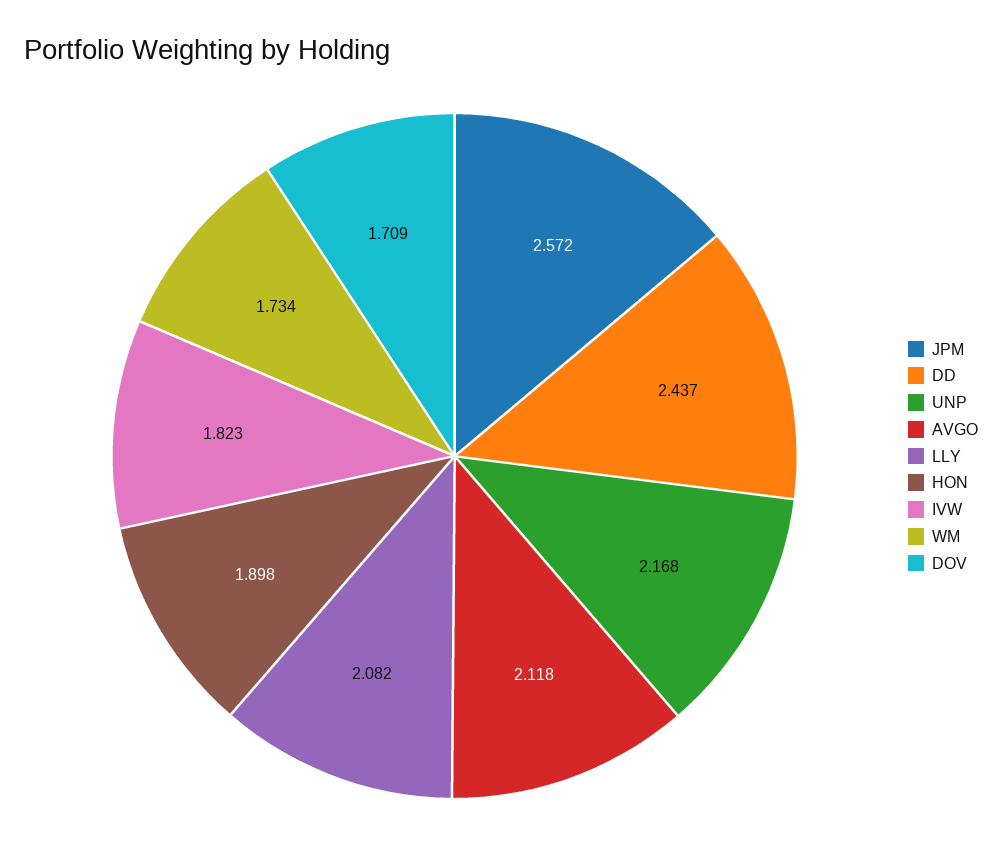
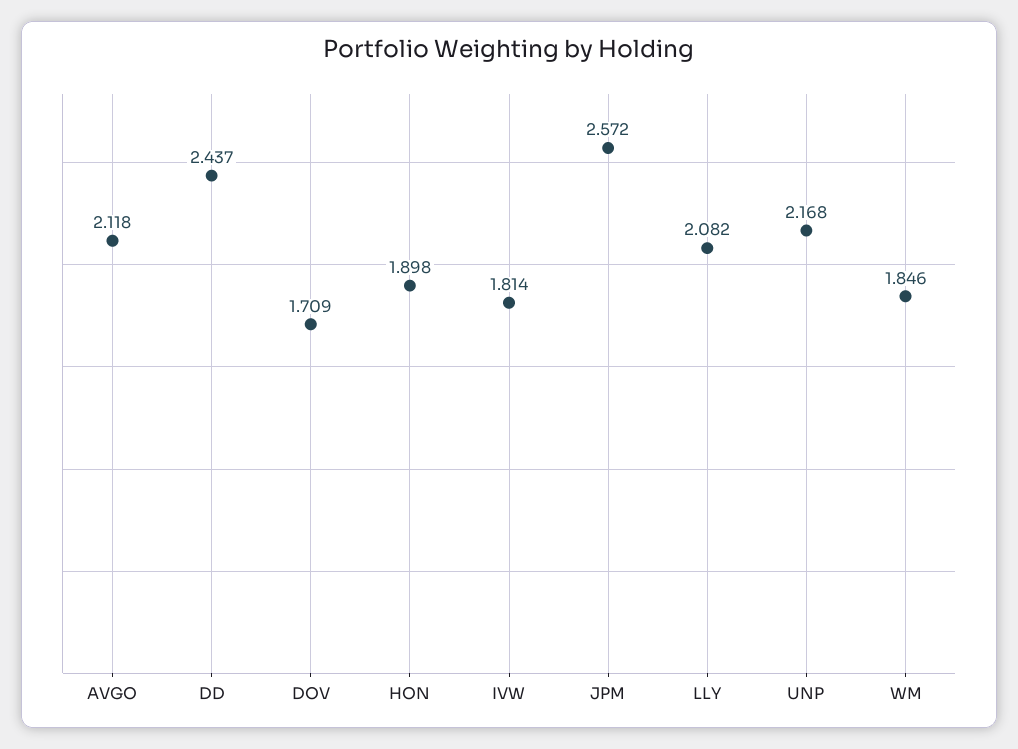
IVW: 1.823 -> 1.814
WM: 1.734 -> 1.846

